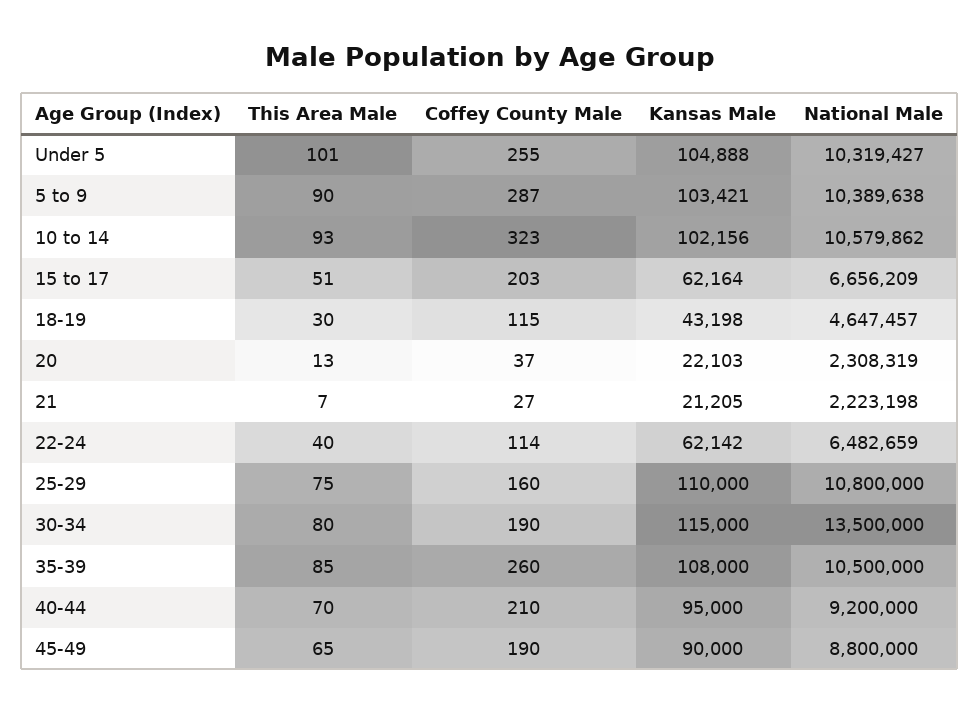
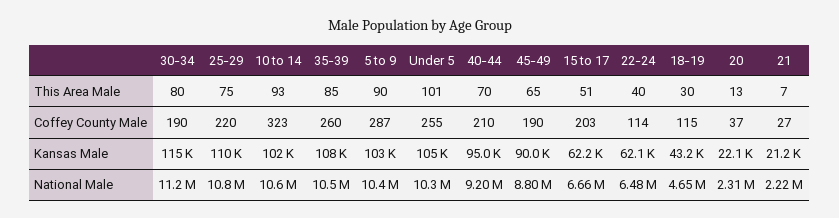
Coffey County Male, 25-29: 160 -> 220
National Male, 30-34: 13500000 -> 11200000

